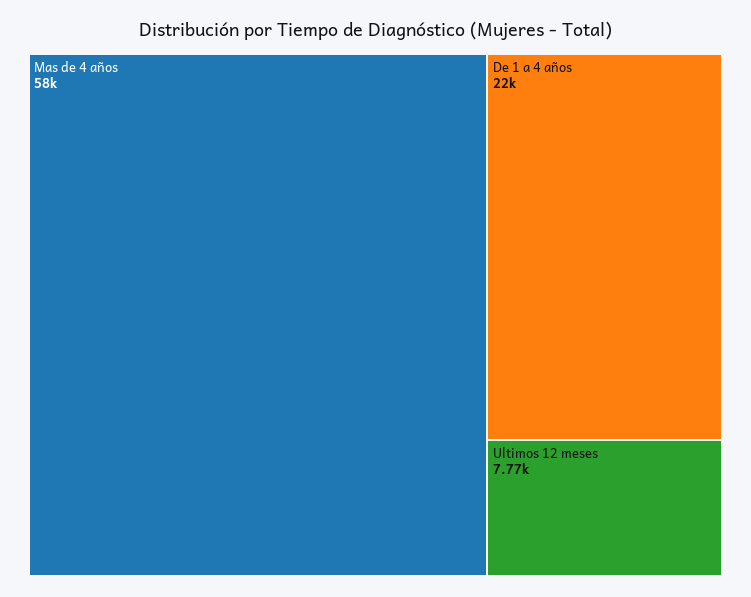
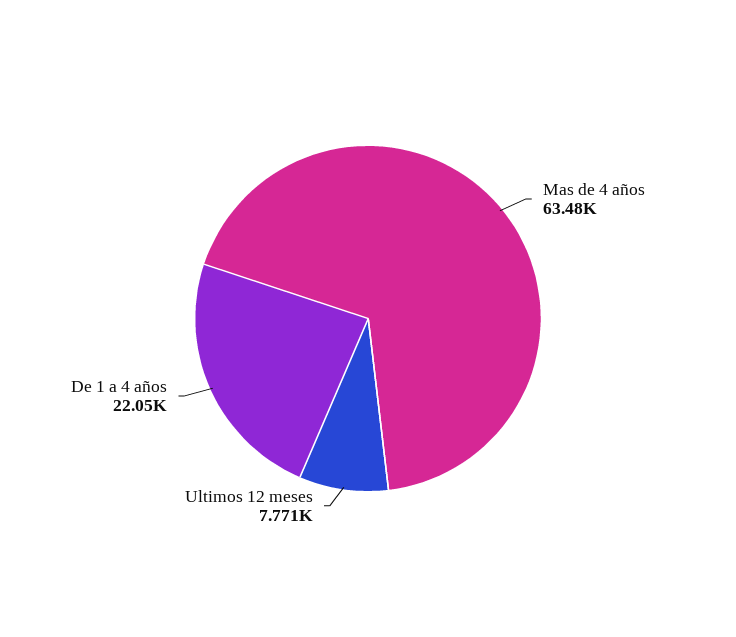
Mas de 4 años: 58000 -> 63480

